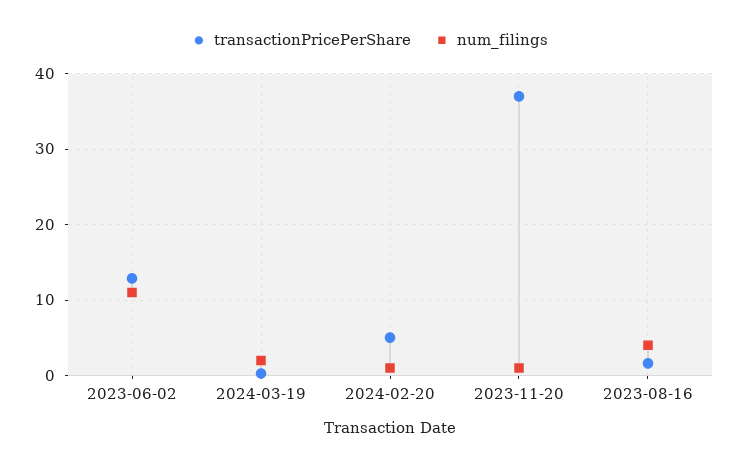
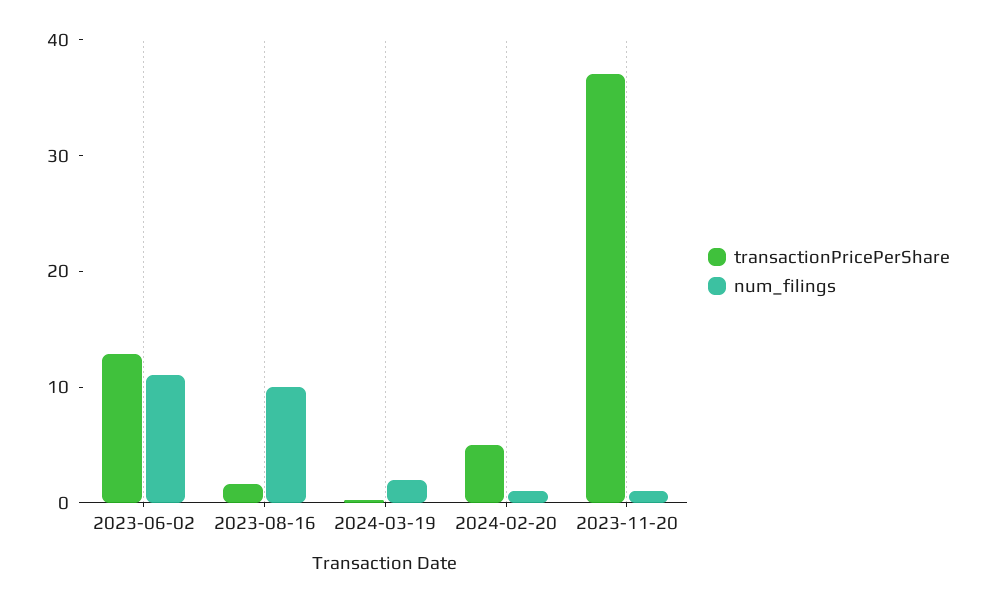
num_filings, 2023-08-16: 4 -> 10

